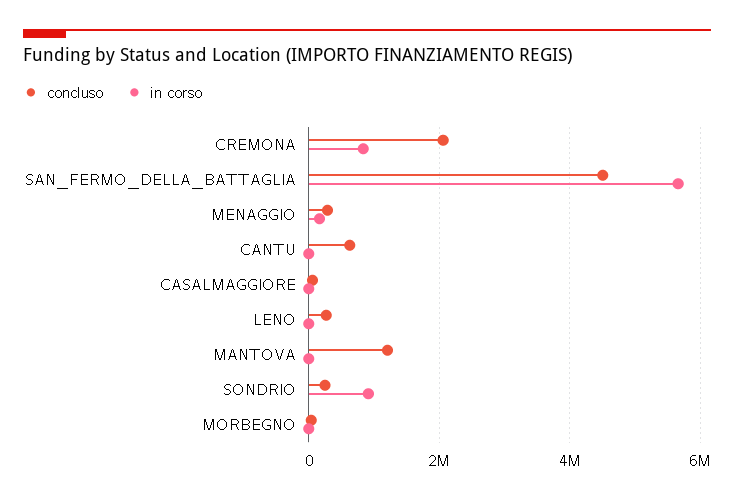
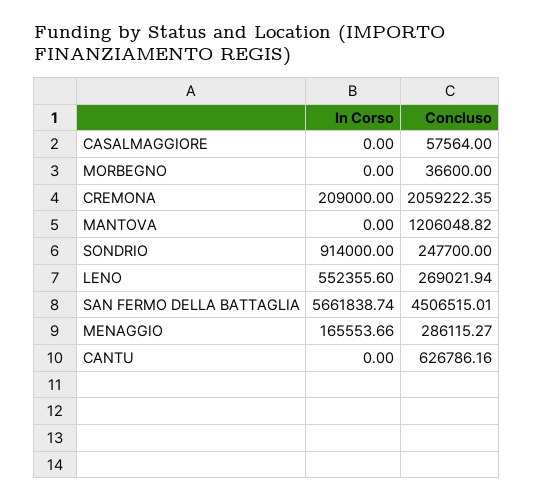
in corso, CREMONA: 800000 -> 209000
in corso, LENO: 0 -> 552355.6

